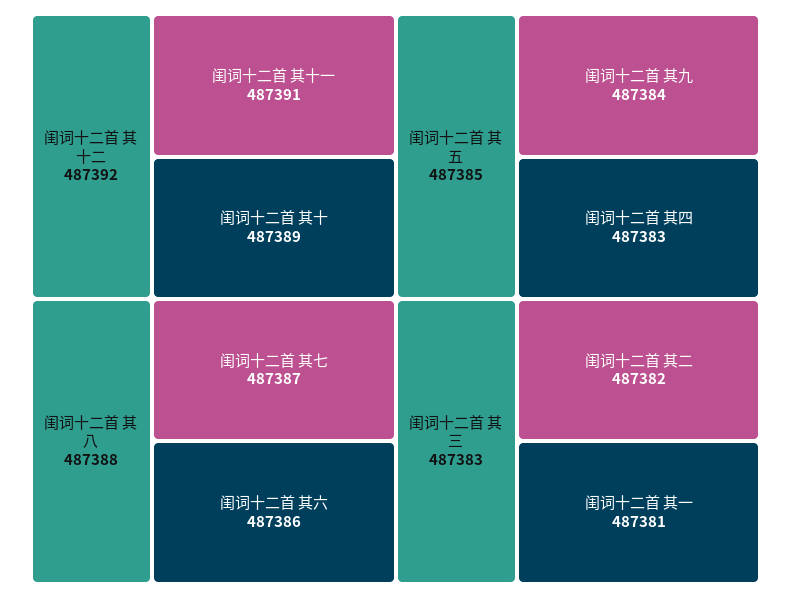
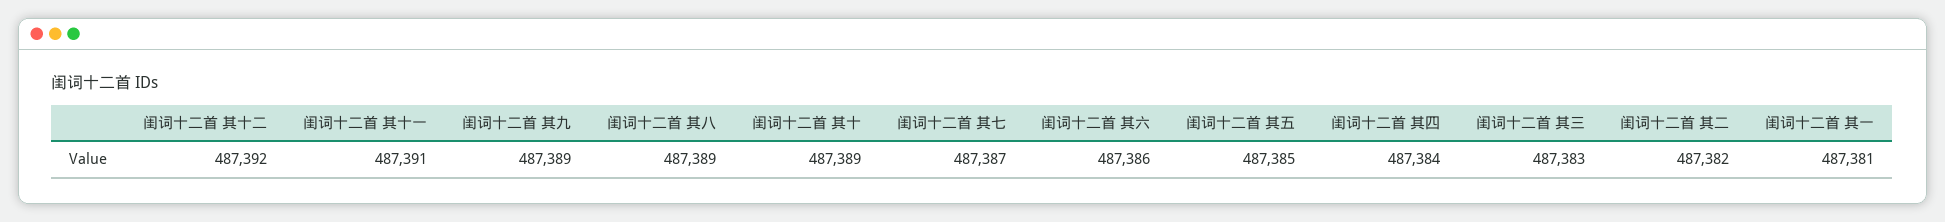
闺词十二首 其八: 487388 -> 487389
闺词十二首 其九: 487384 -> 487389
闺词十二首 其四: 487383 -> 487384

